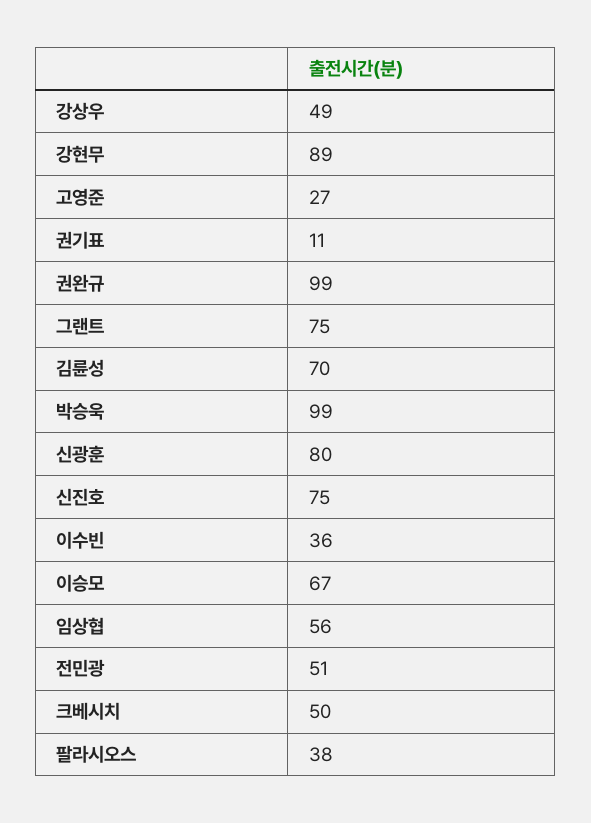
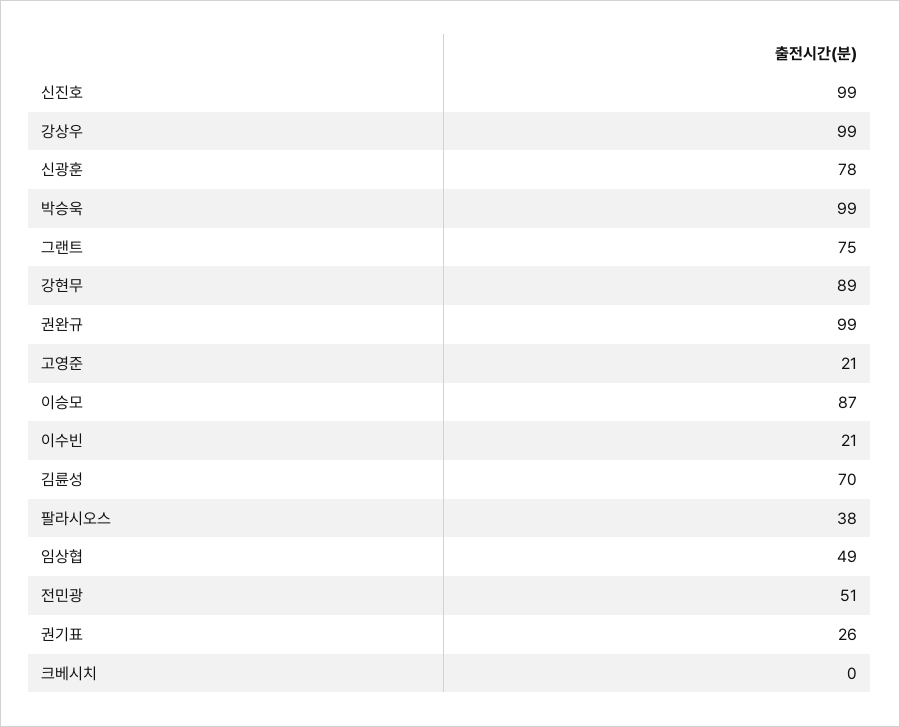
강상우: 49 -> 99
고영준: 27 -> 21
권기표: 11 -> 26
신광훈: 80 -> 78
신진호: 75 -> 99
이수빈: 36 -> 21
이승모: 67 -> 87
임상협: 56 -> 49
크베시치: 50 -> 0

